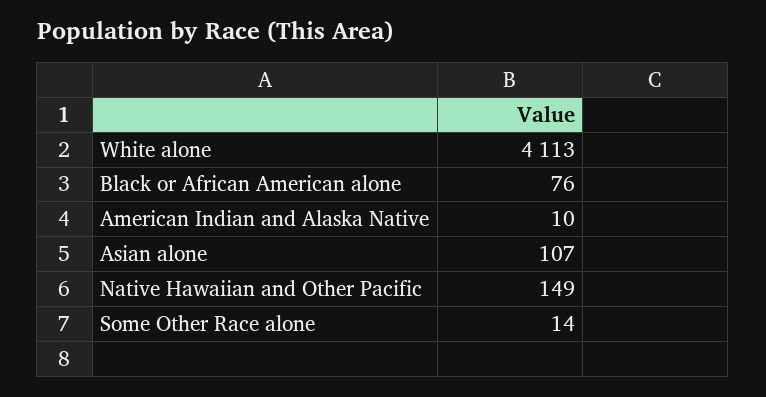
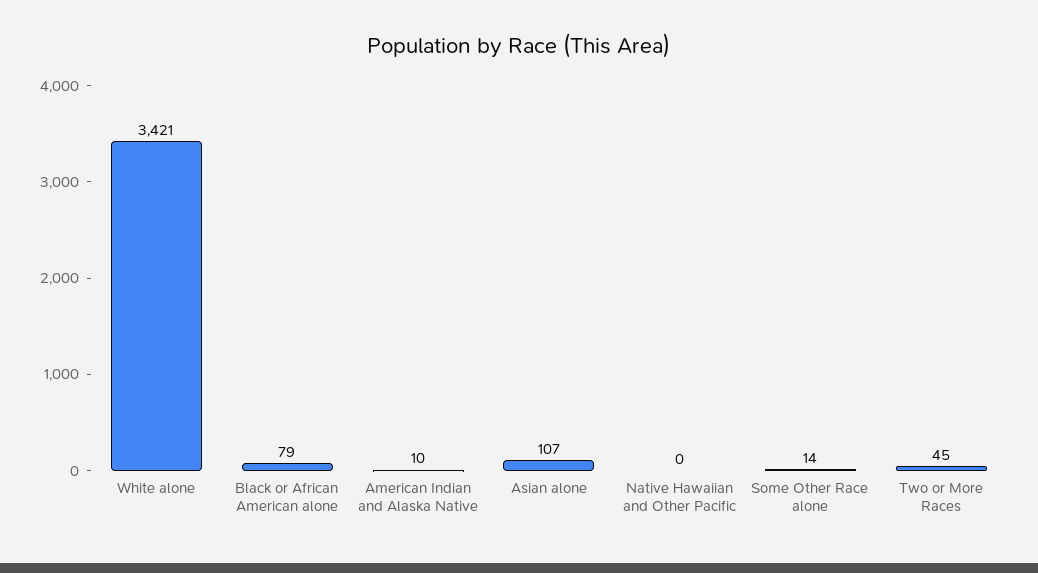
White alone: 4113 -> 3421
Black or African American alone: 76 -> 79
Native Hawaiian and Other Pacific: 149 -> 0
Two or More Races: none -> 45

